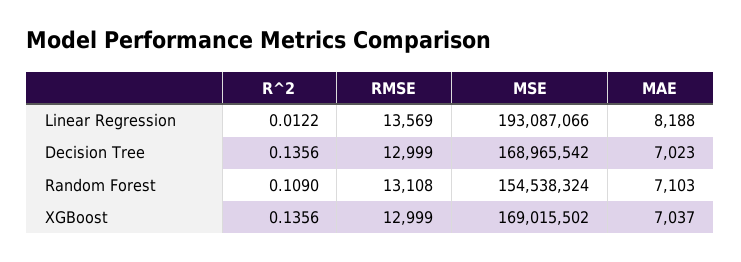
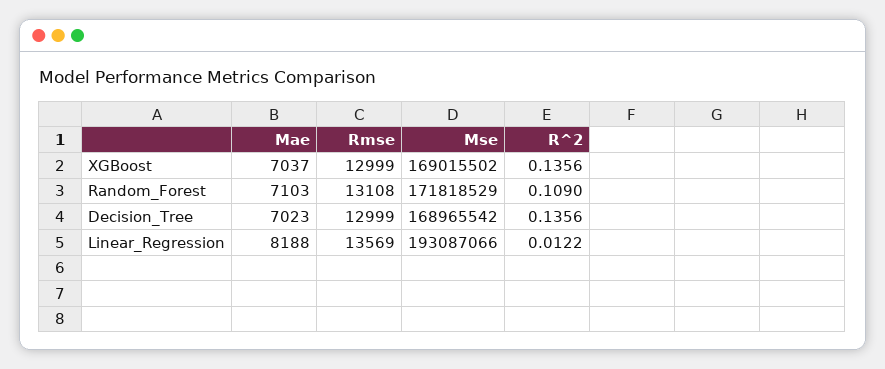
MSE, Random Forest: 154538324 -> 171818529

